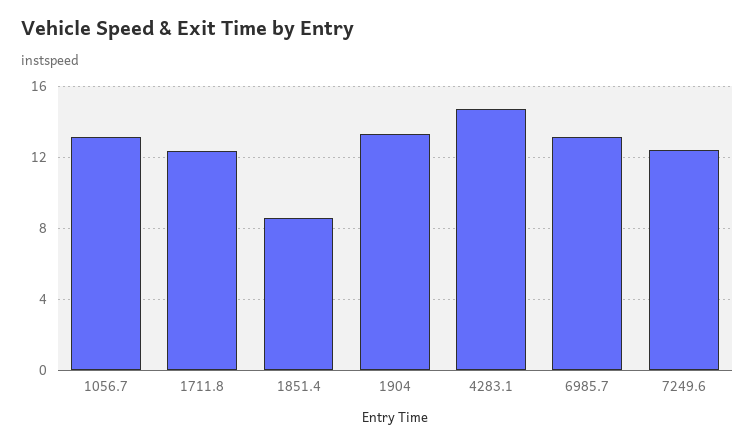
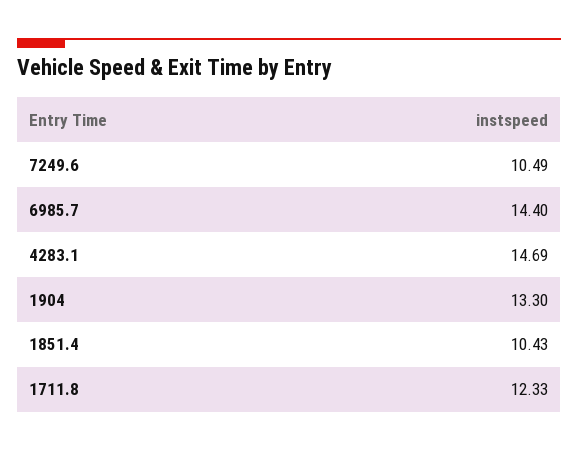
1056.7: 13 -> none
1851.4: 8.5 -> 10.43
6985.7: 13 -> 14.4
7249.6: 12.5 -> 10.49

